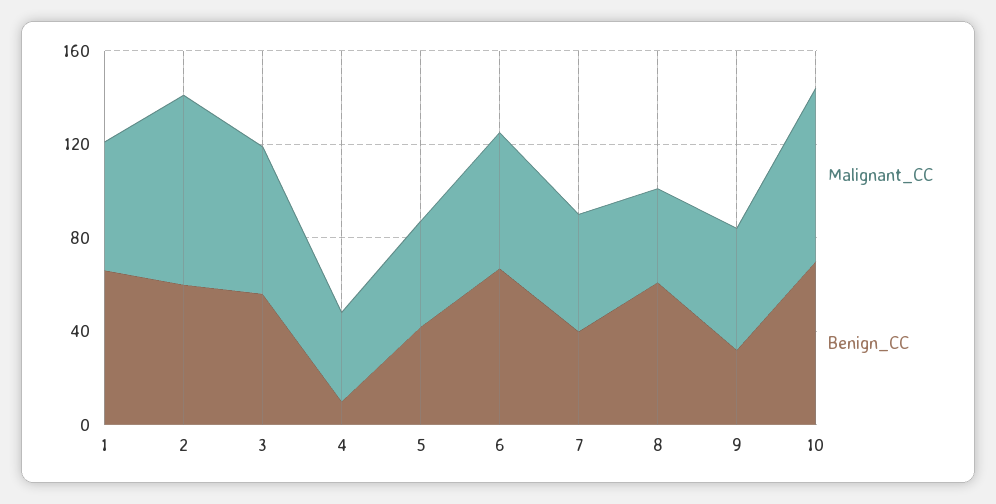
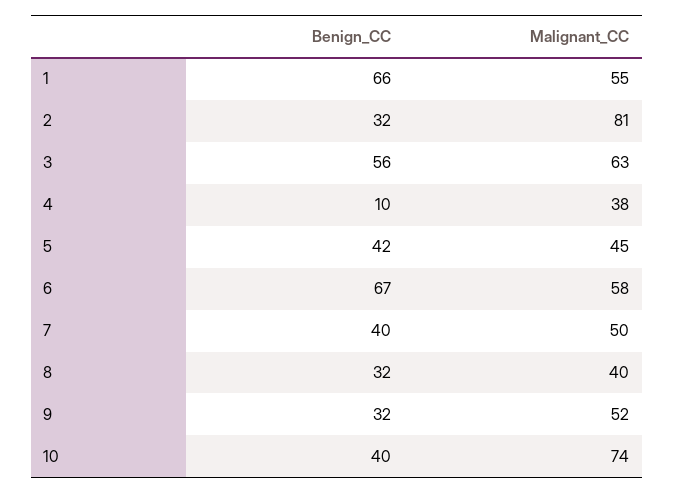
Benign_CC, 2: 60 -> 32
Benign_CC, 8: 60 -> 32
Benign_CC, 10: 70 -> 40

